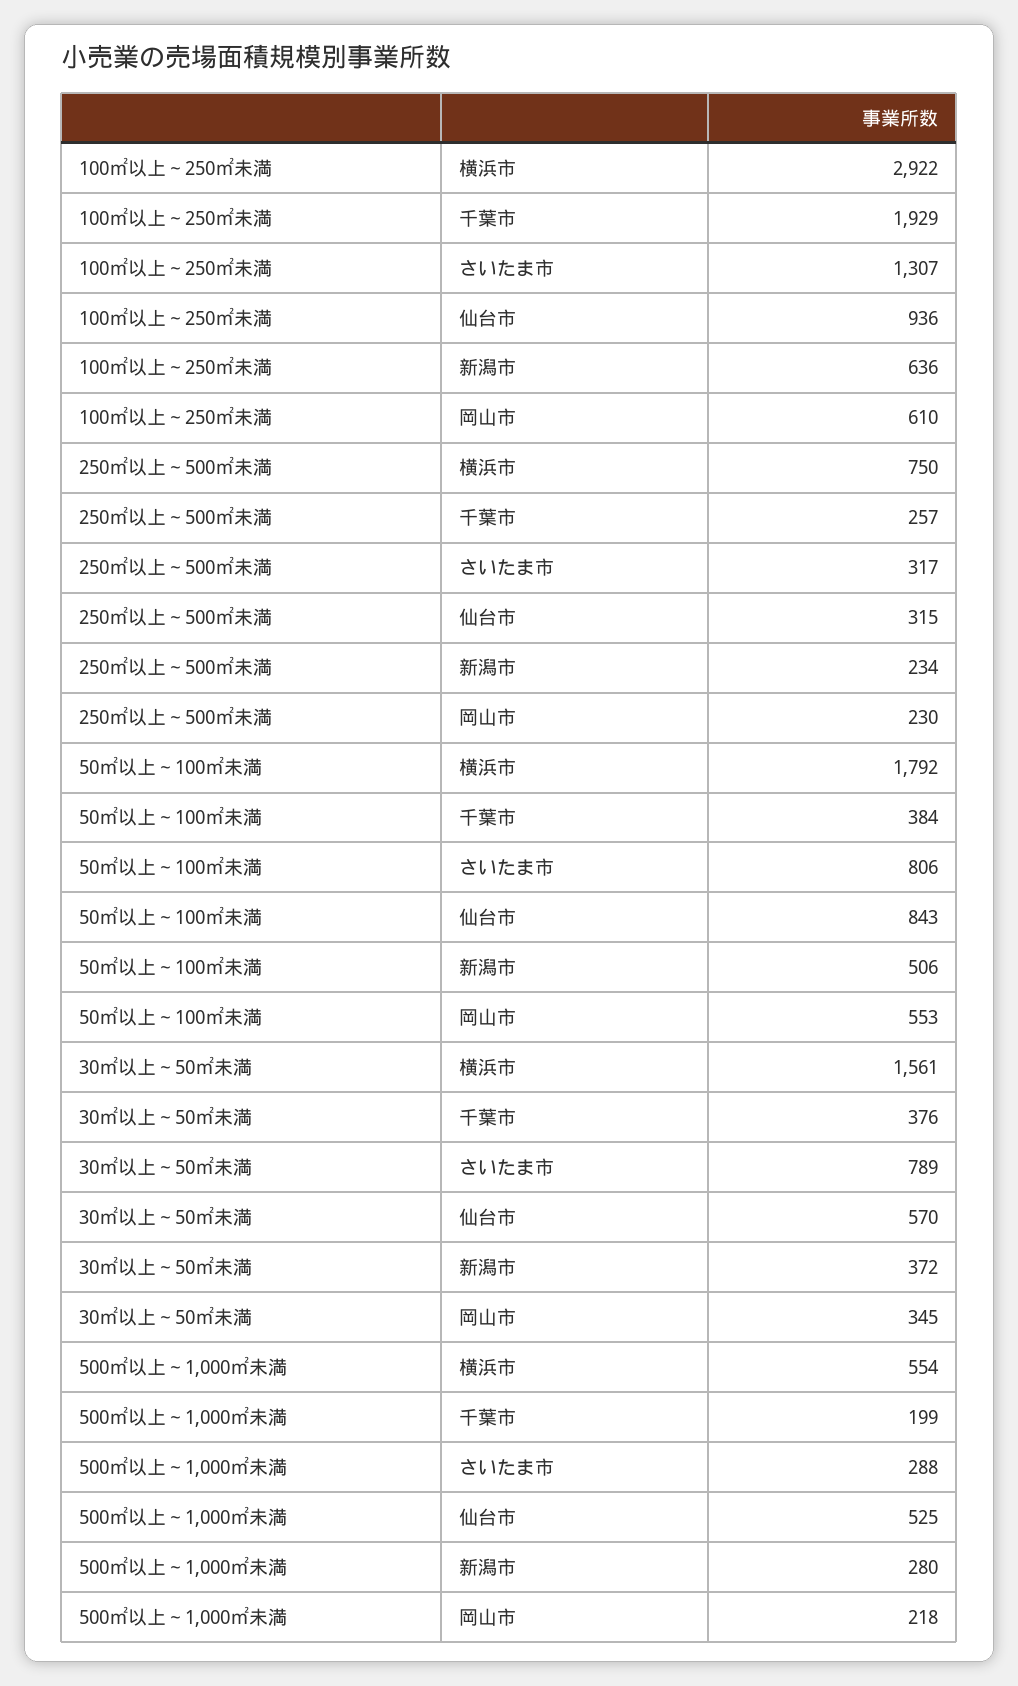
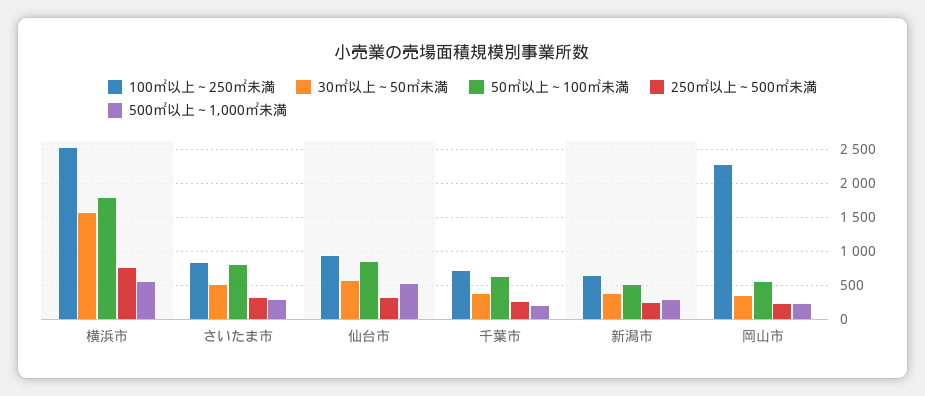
100㎡以上～250㎡未満, 横浜市: 2922 -> 2500
100㎡以上～250㎡未満, 千葉市: 1929 -> 700
100㎡以上～250㎡未満, さいたま市: 1307 -> 800
100㎡以上～250㎡未満, 岡山市: 610 -> 2300
50㎡以上～100㎡未満, 千葉市: 384 -> 600
30㎡以上～50㎡未満, さいたま市: 789 -> 500

